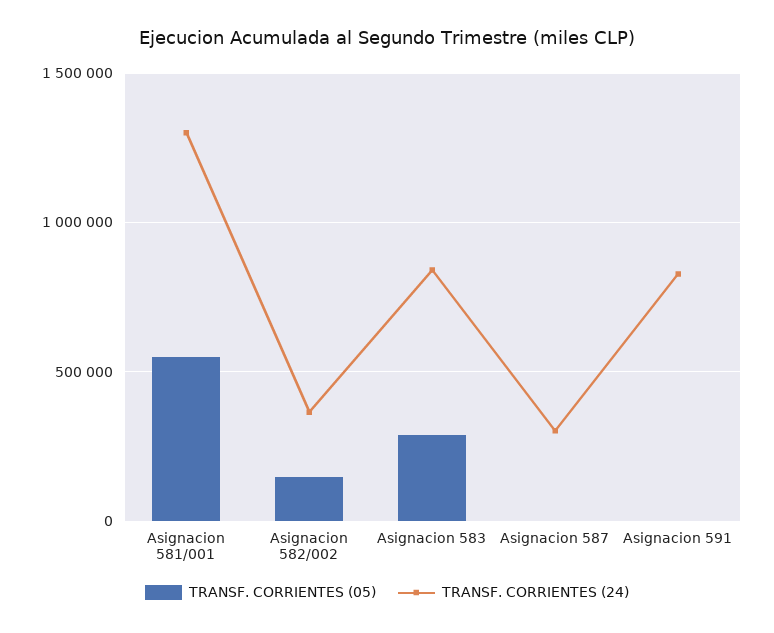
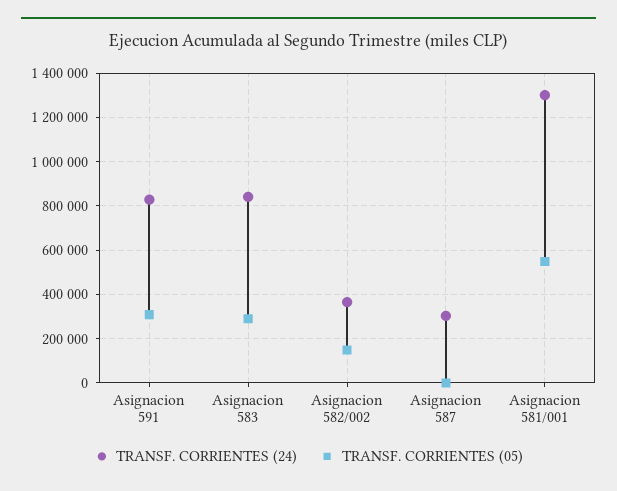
TRANSF. CORRIENTES (05), Asignacion 591: 0 -> 300000

